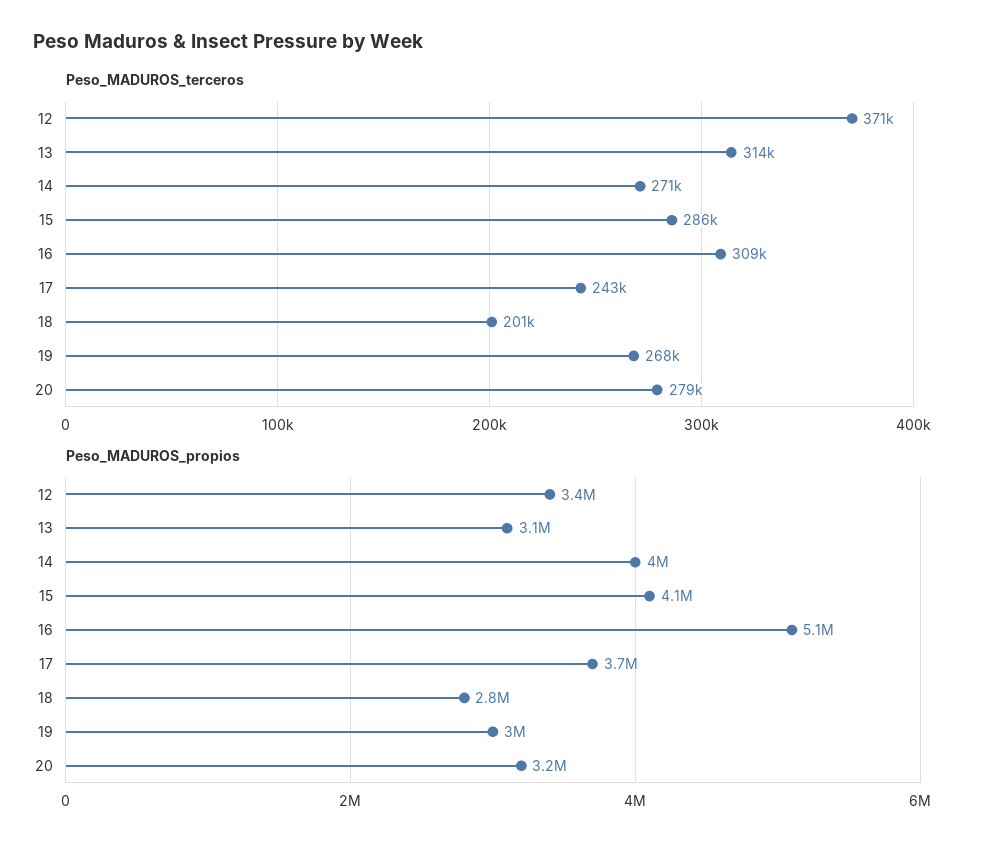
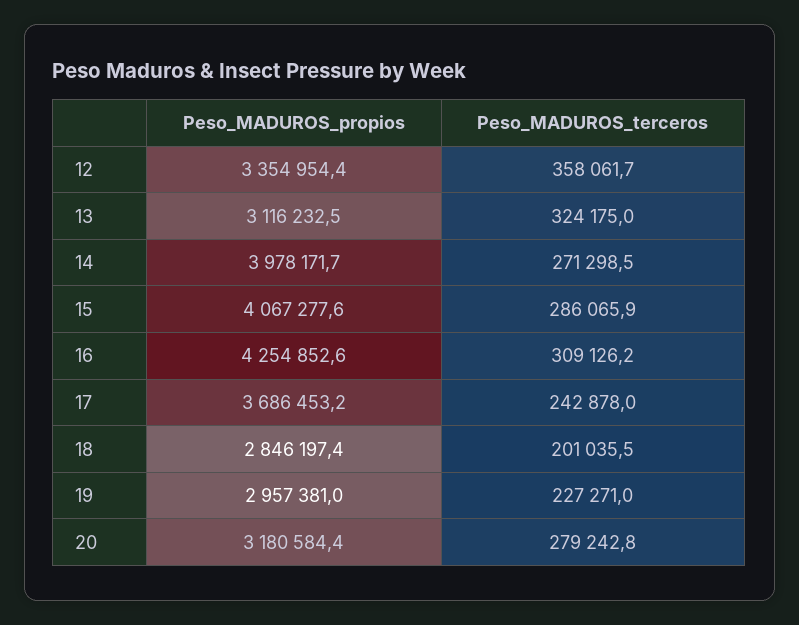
Peso_MADUROS_terceros, 12: 371000 -> 358061.7
Peso_MADUROS_terceros, 13: 314000 -> 324175
Peso_MADUROS_terceros, 19: 268000 -> 227271
Peso_MADUROS_propios, 16: 5100000 -> 4254852.6

